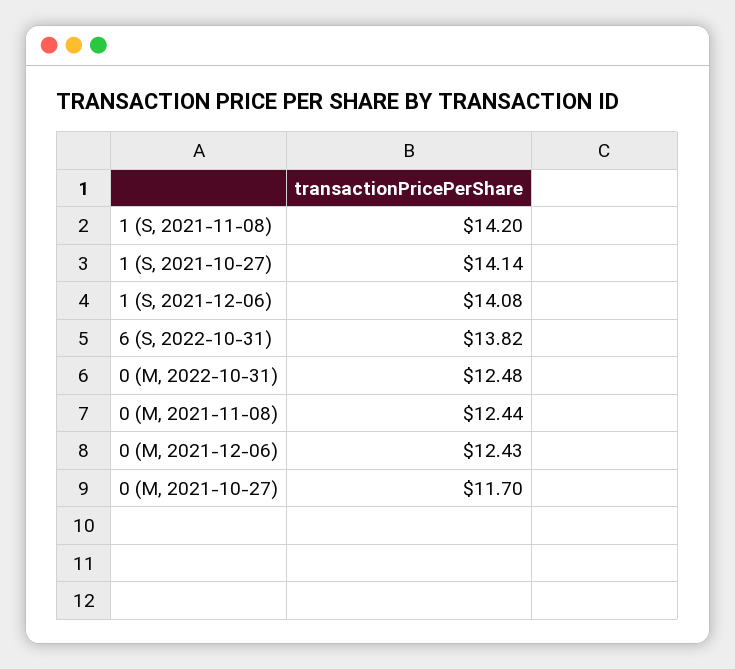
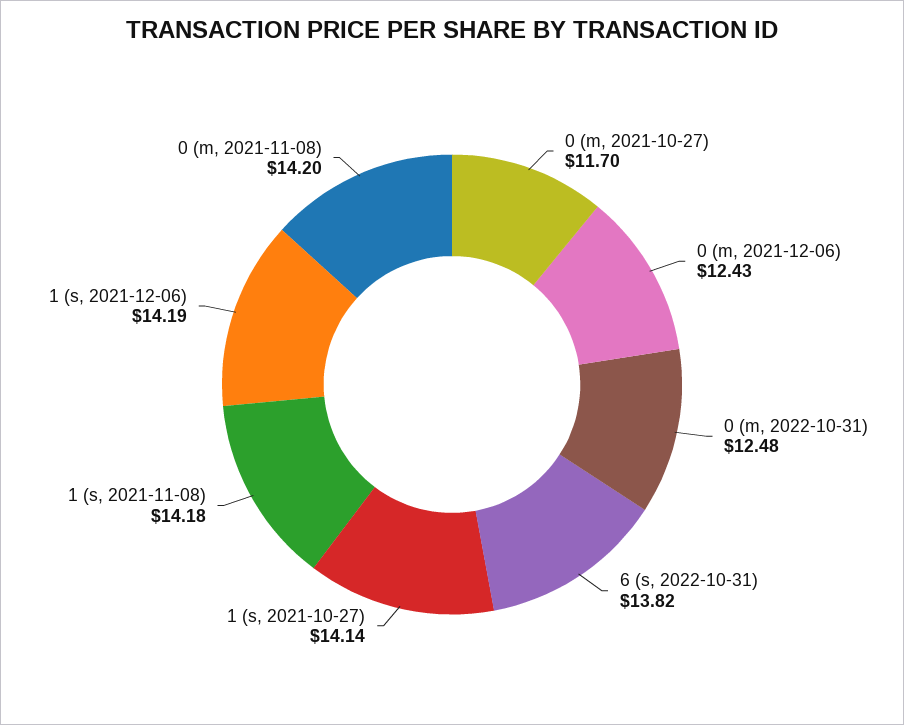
1 (S, 2021-11-08): 14.2 -> 14.18
1 (S, 2021-12-06): 14.08 -> 14.19
0 (M, 2021-11-08): 12.44 -> 14.2

